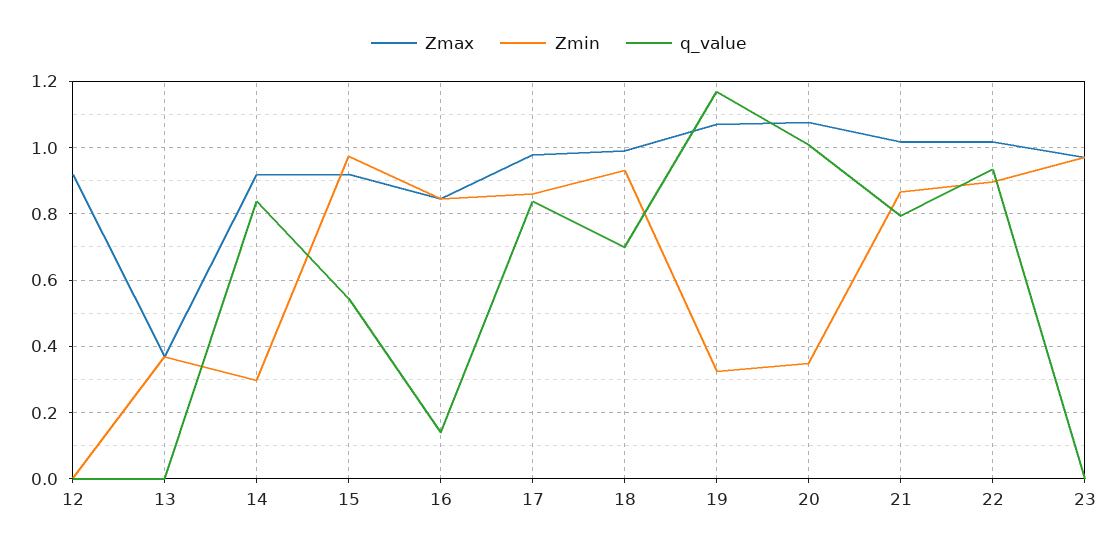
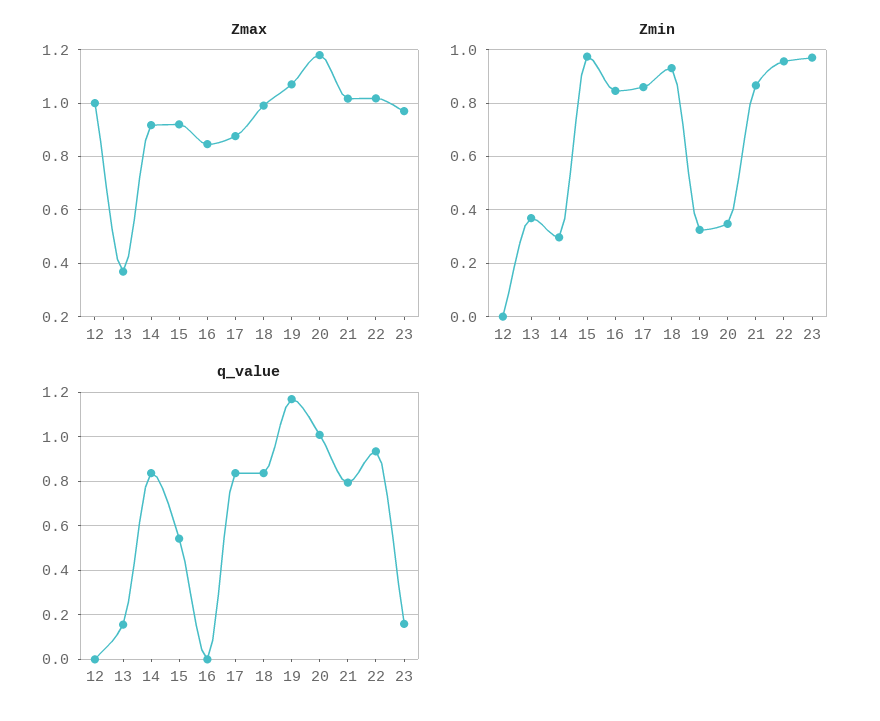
Zmax, 12: 0.92 -> 1
q_value, 13: 0 -> 0.15
q_value, 16: 0.14 -> 0
Zmax, 17: 0.98 -> 0.875
q_value, 18: 0.7 -> 0.85
Zmax, 20: 1.08 -> 1.175
Zmin, 22: 0.9 -> 0.95
q_value, 23: 0 -> 0.15

